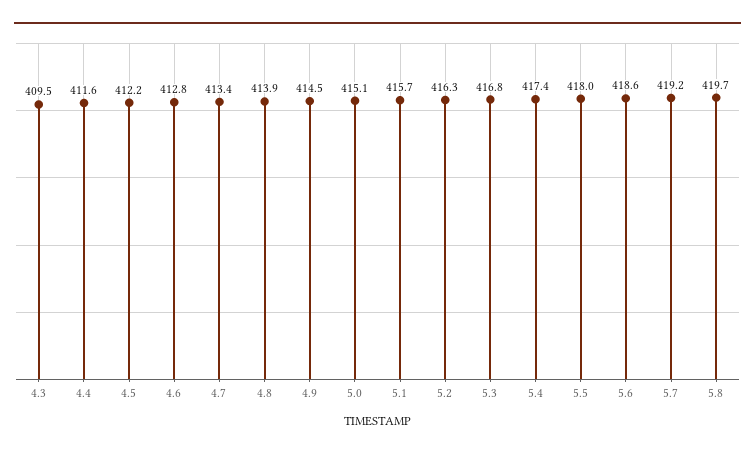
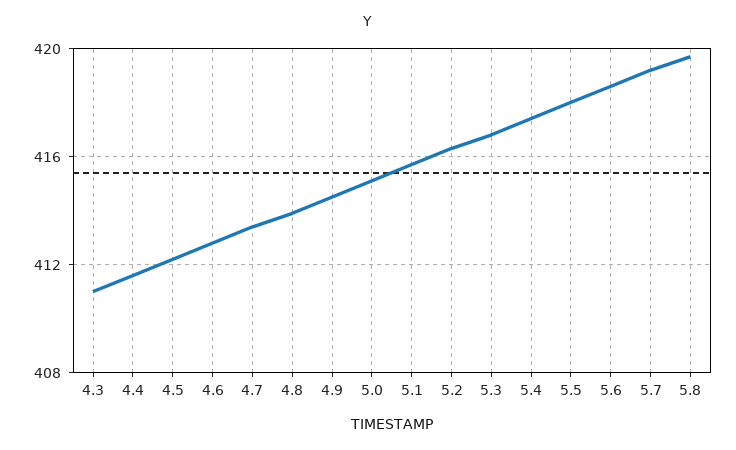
4.3: 409.5 -> 411

